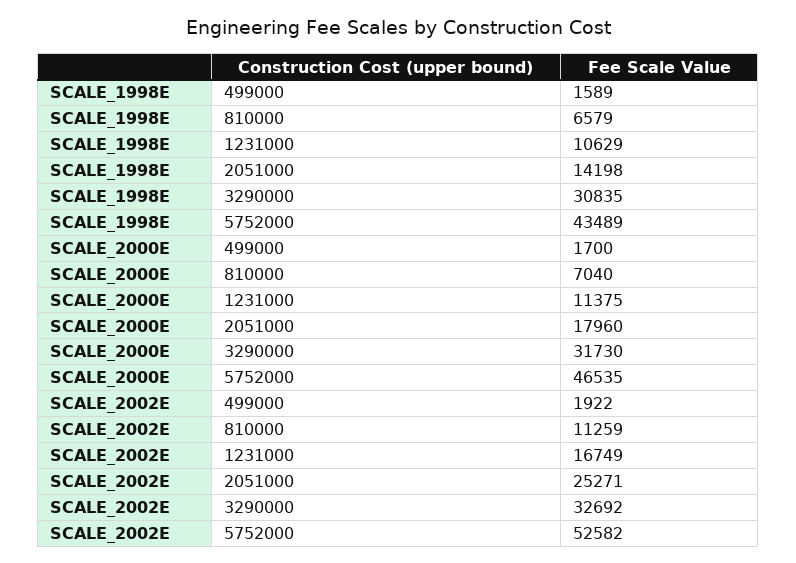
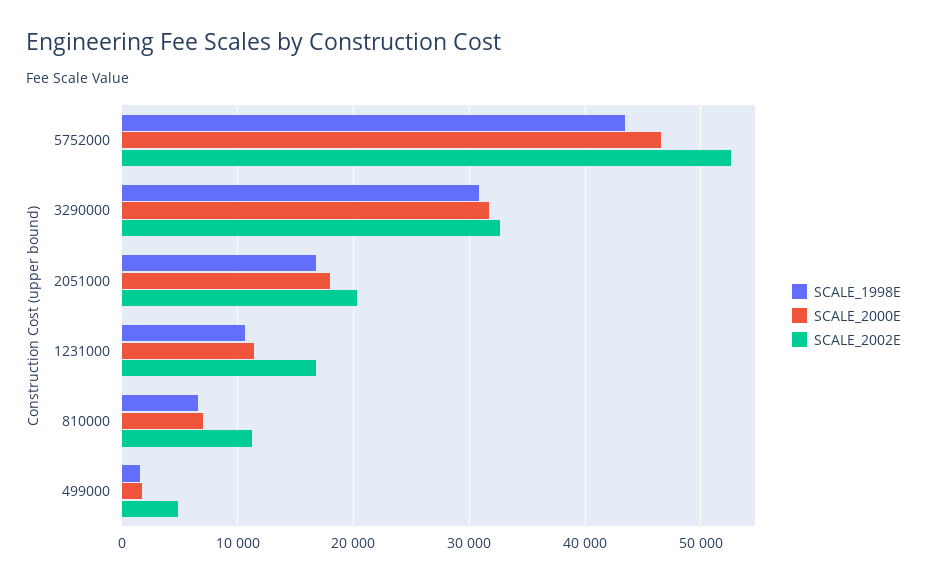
SCALE_1998E, 2051000: 14198 -> 17000
SCALE_2002E, 499000: 1922 -> 5000
SCALE_2002E, 2051000: 25271 -> 20000

